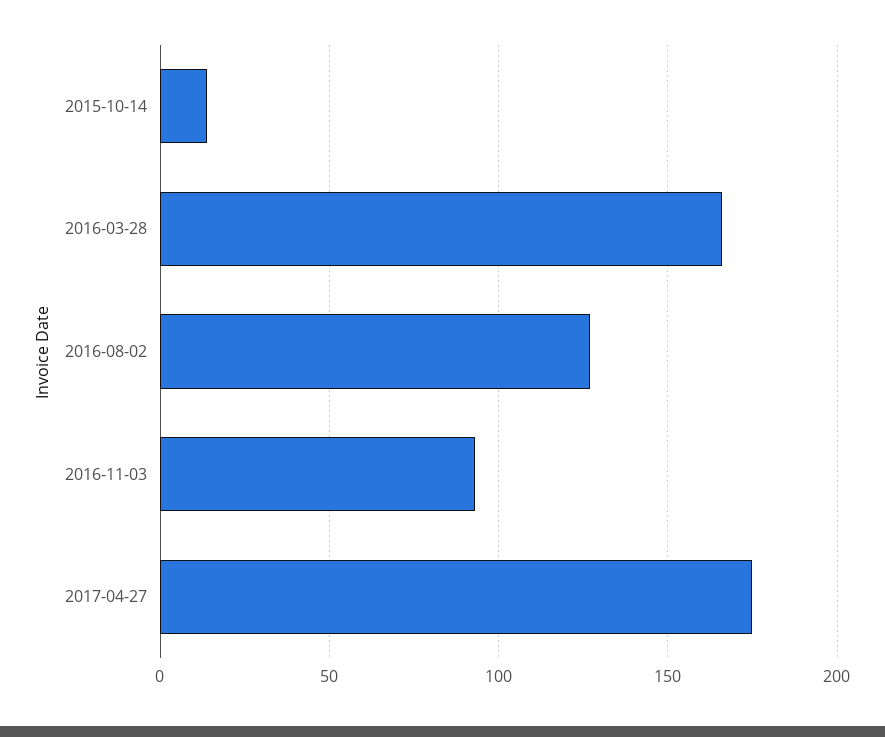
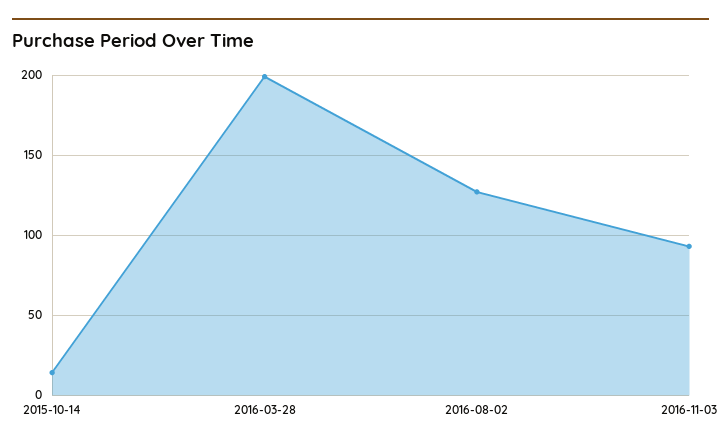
2016-03-28: 165 -> 200
2017-04-27: 175 -> none

